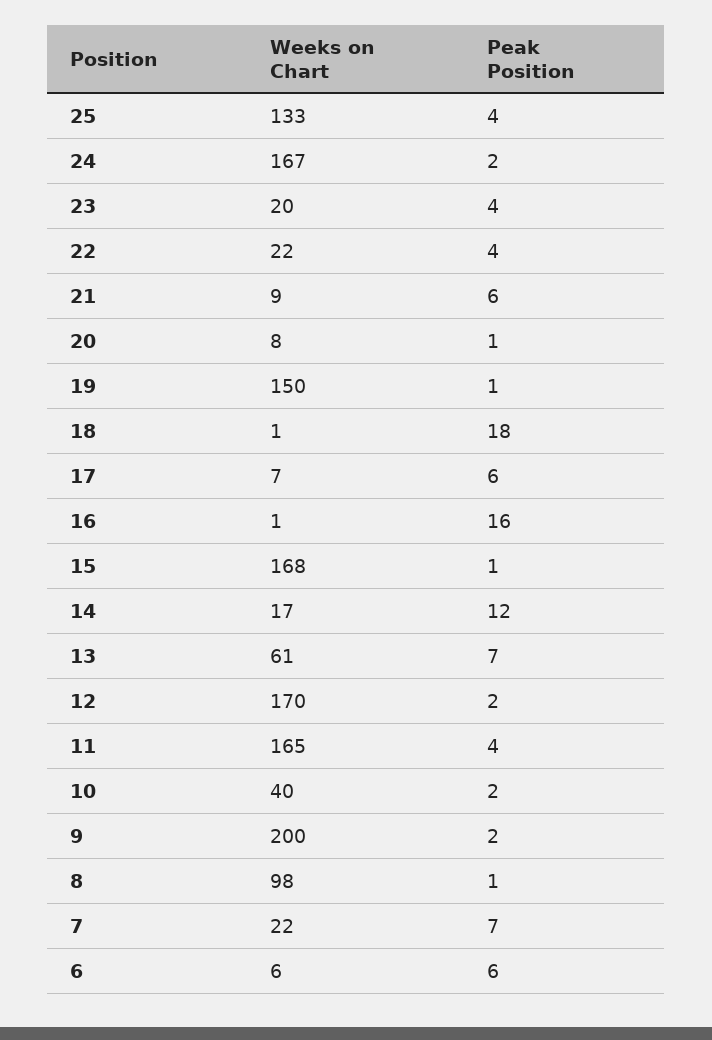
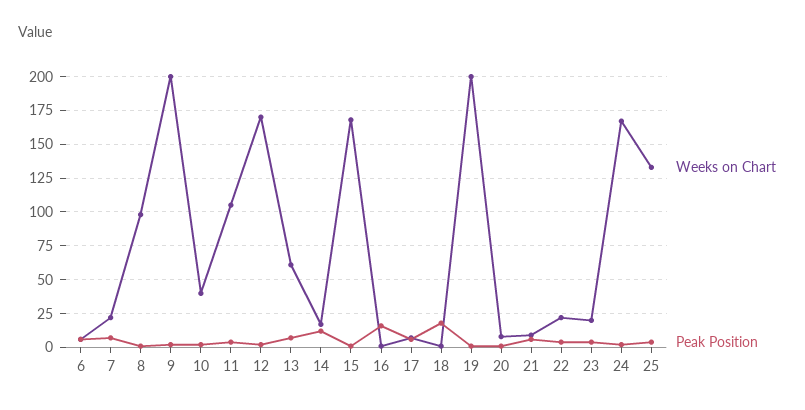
Weeks on Chart, 19: 150 -> 200
Weeks on Chart, 11: 165 -> 105

